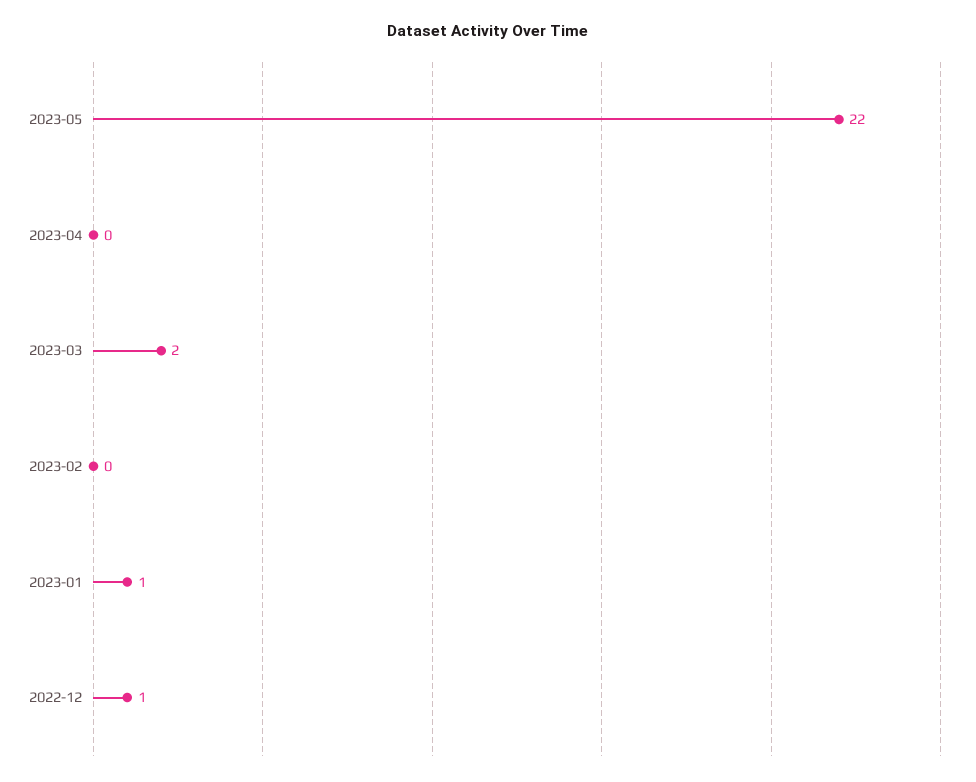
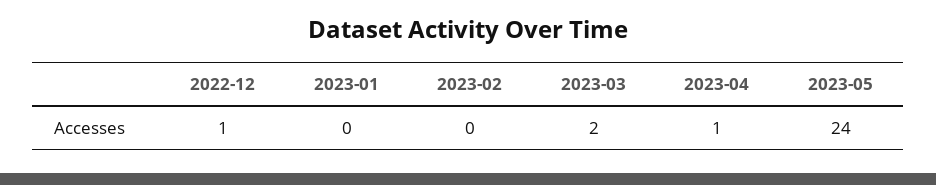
2023-05: 22 -> 24
2023-04: 0 -> 1
2023-01: 1 -> 0

